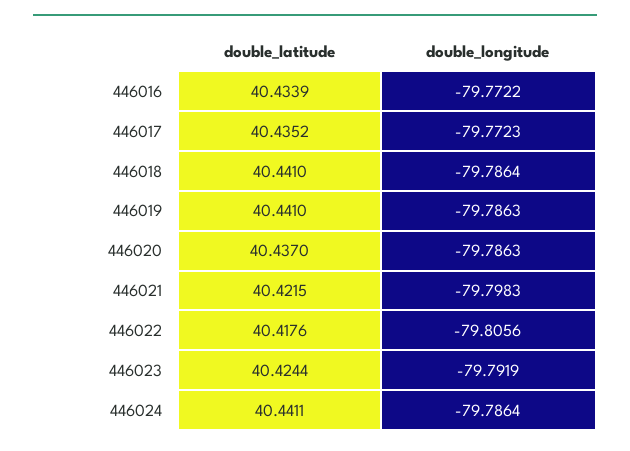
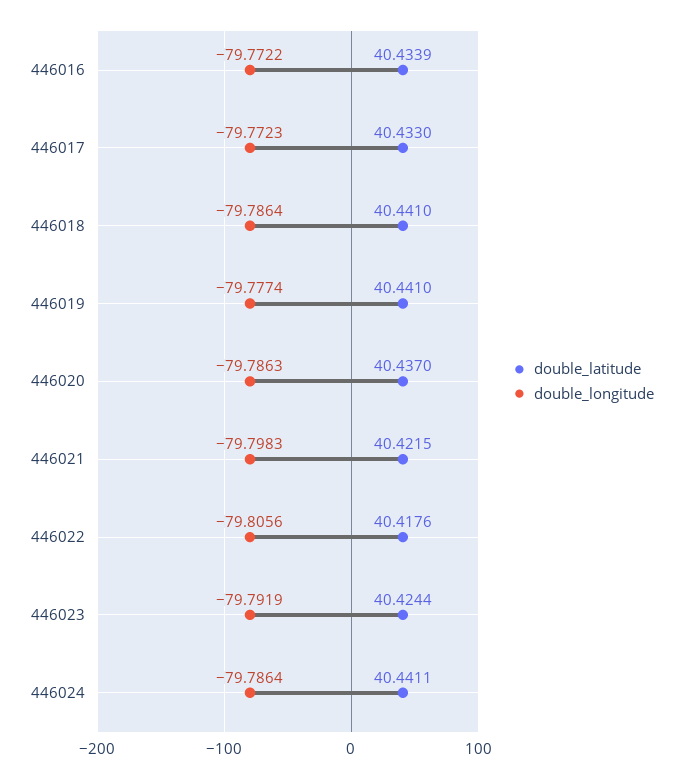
double_latitude, 446017: 40.4352 -> 40.433
double_longitude, 446019: -79.7863 -> -79.7774

